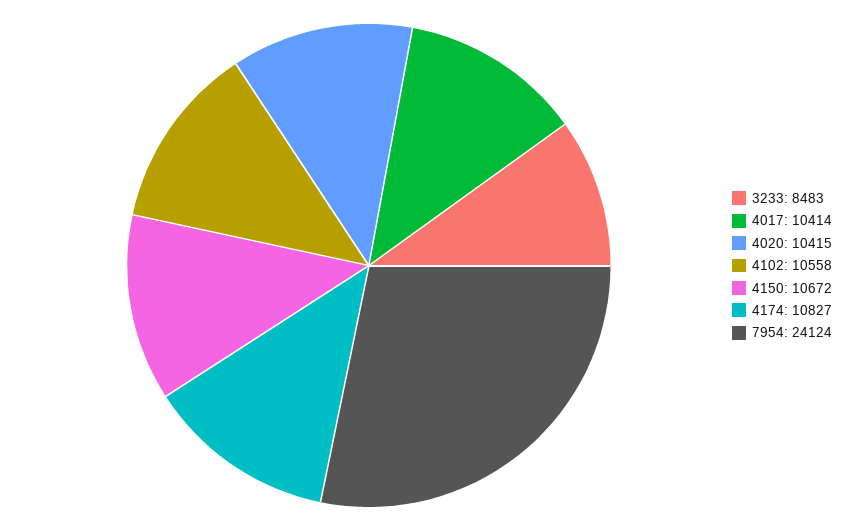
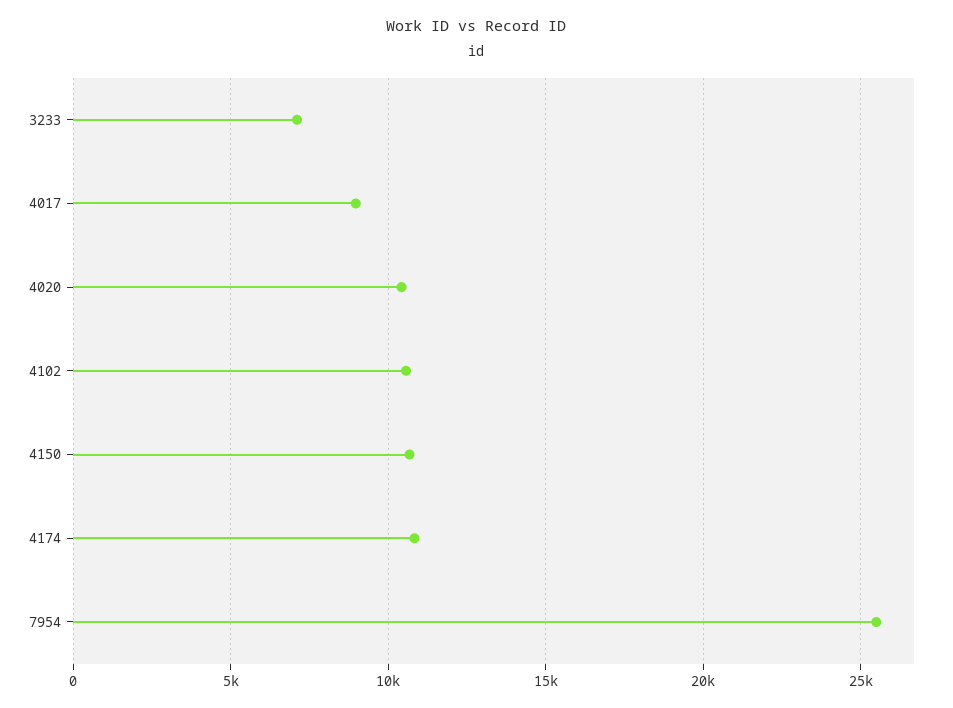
3233: 8483 -> 7000
4017: 10414 -> 9000
7954: 24124 -> 25500

